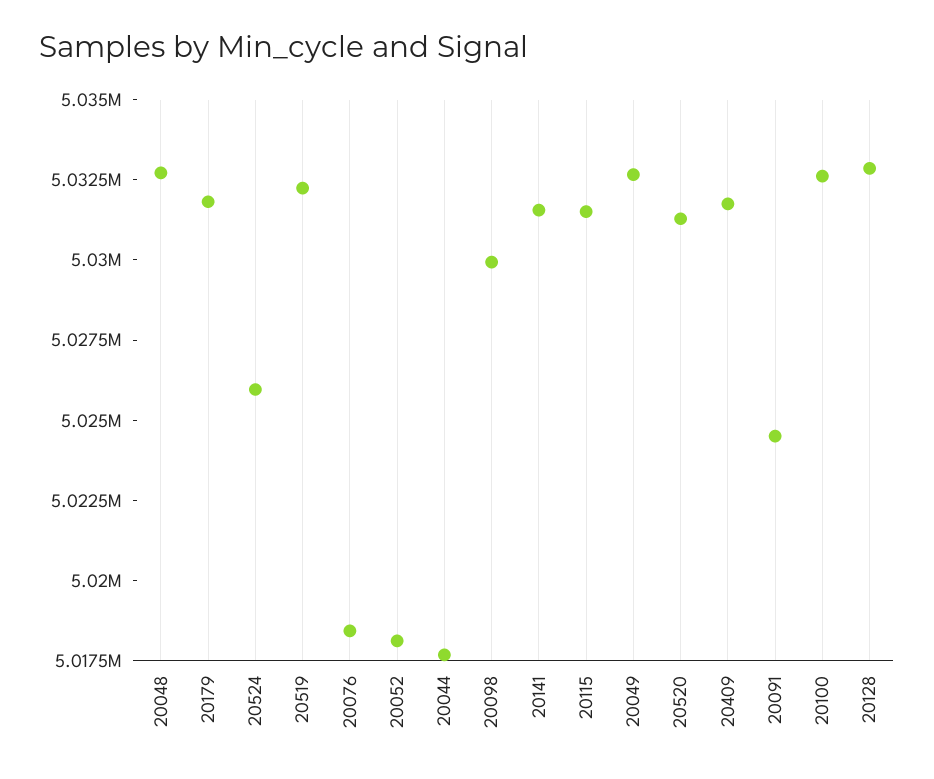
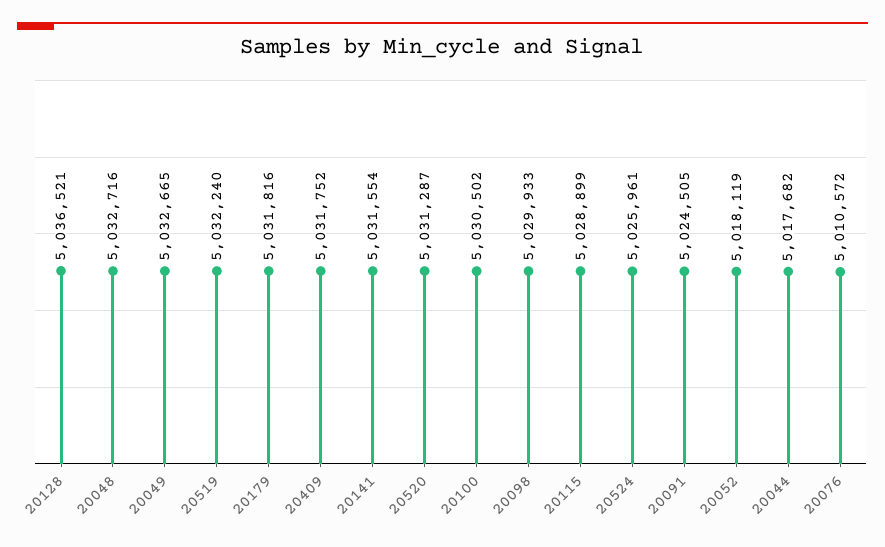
20076: 5018500 -> 5010572
20115: 5031500 -> 5028899
20100: 5032500 -> 5030502
20128: 5033000 -> 5036521

